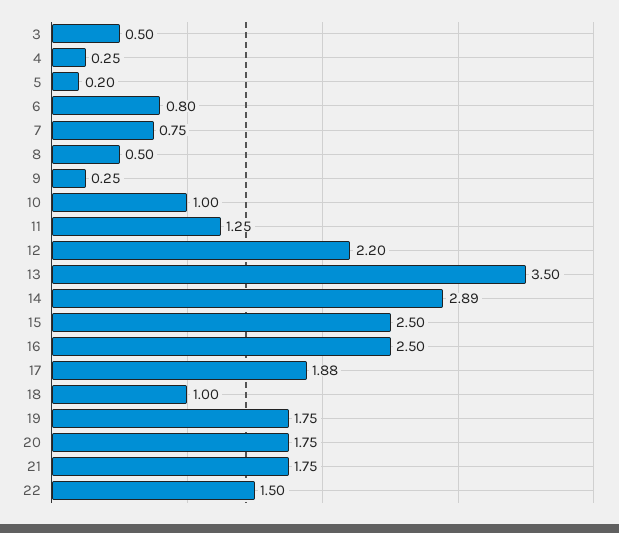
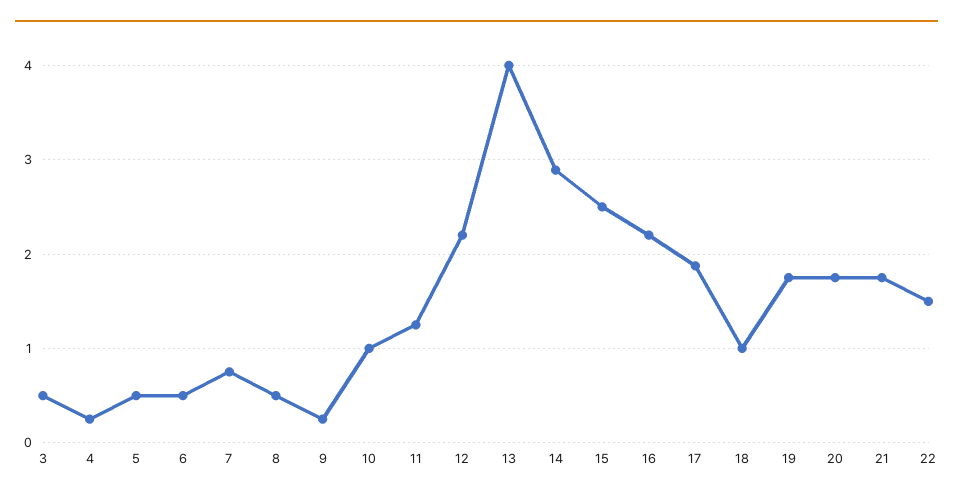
5: 0.2 -> 0.5
6: 0.8 -> 0.5
13: 3.5 -> 4
16: 2.5 -> 2.2

